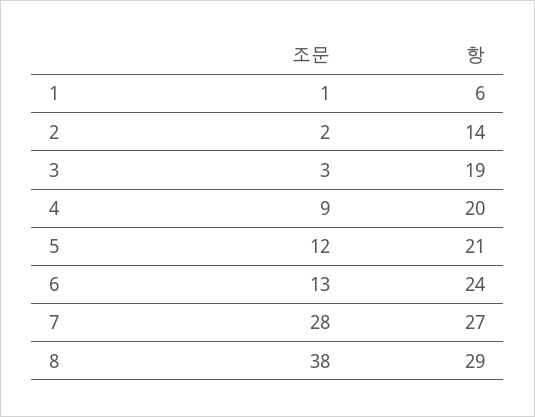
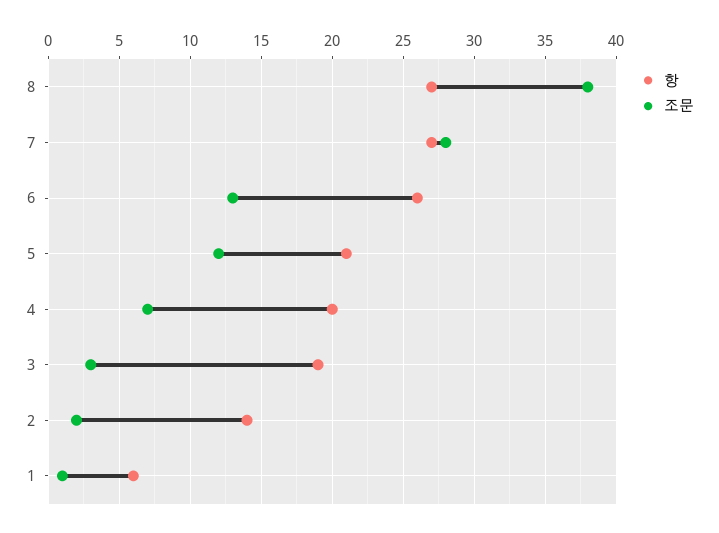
조문, 4: 9 -> 7
항, 6: 24 -> 26
항, 8: 29 -> 27

